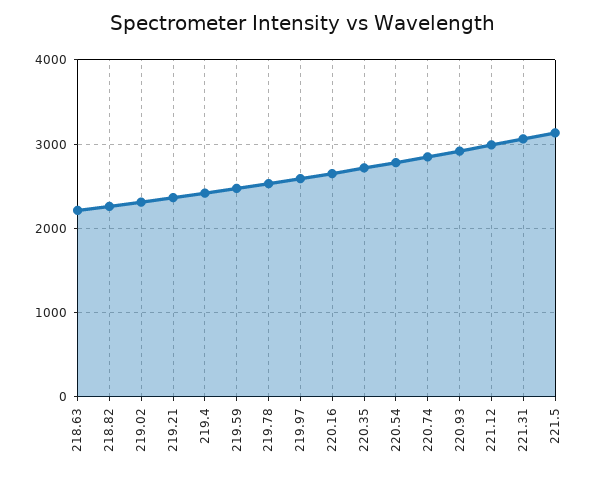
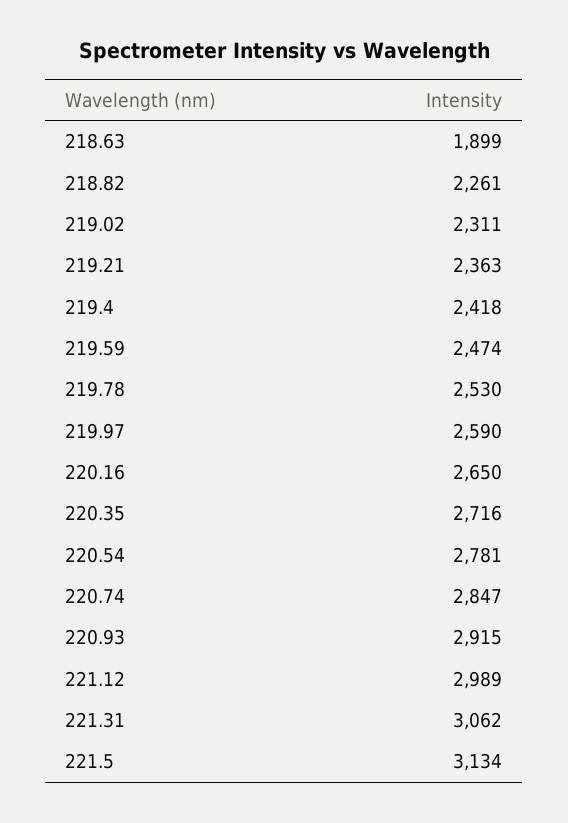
218.63: 2200 -> 1899

